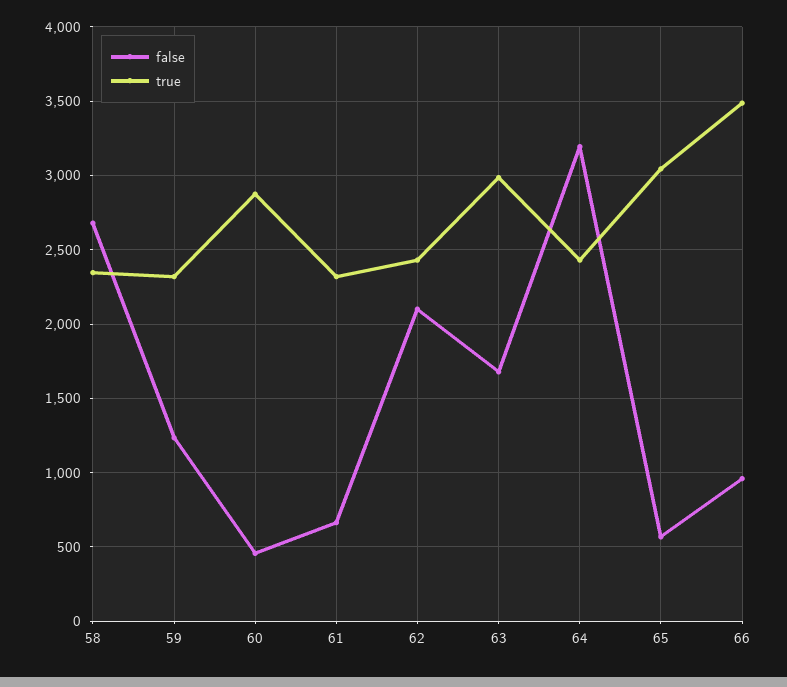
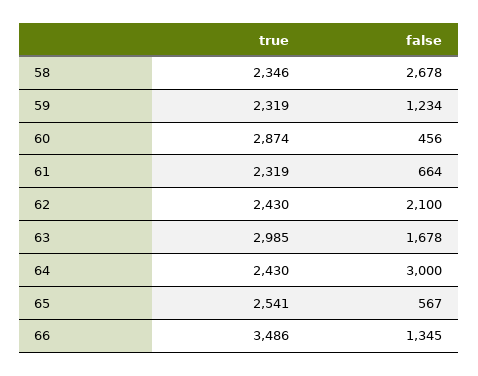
false, 64: 3200 -> 3000
true, 65: 3050 -> 2541
false, 66: 950 -> 1345

